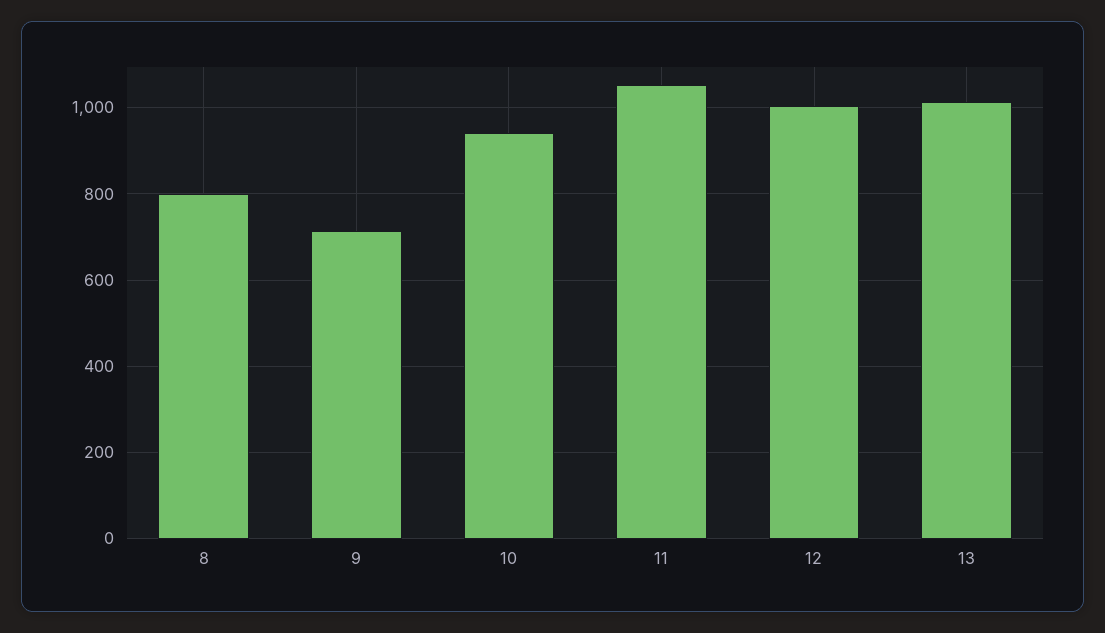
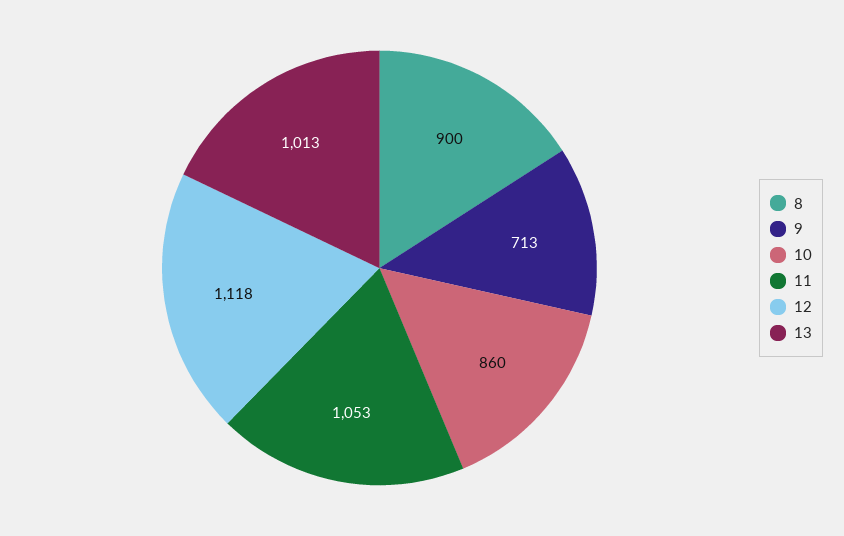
8: 800 -> 900
10: 940 -> 860
12: 1000 -> 1118

